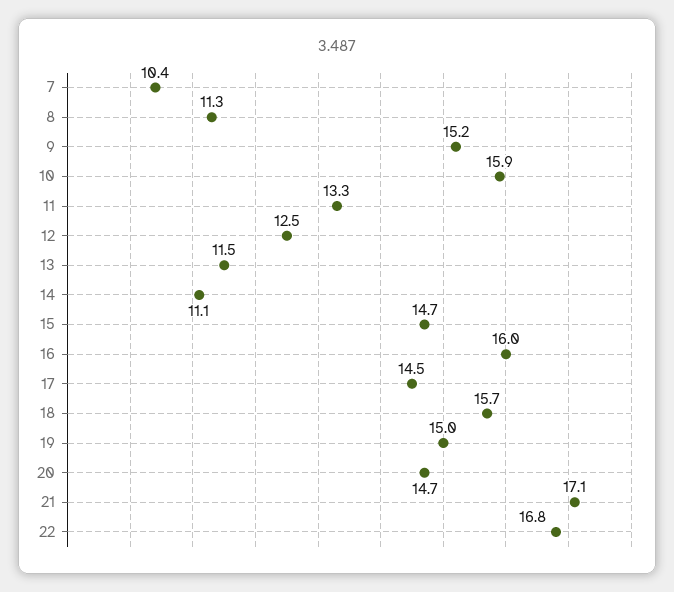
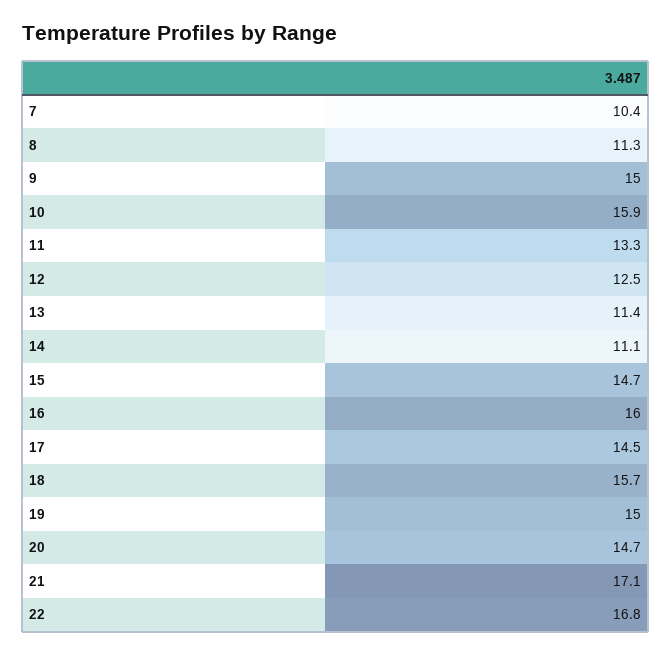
9: 15.2 -> 15
13: 11.5 -> 11.4

